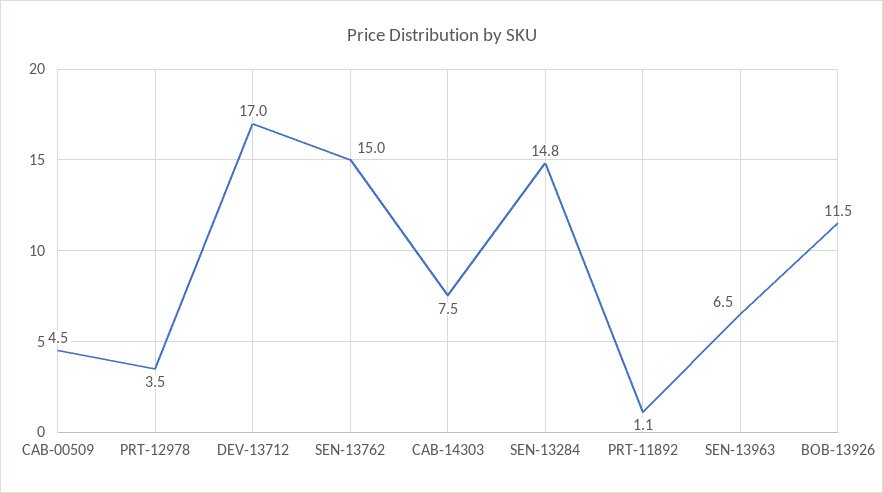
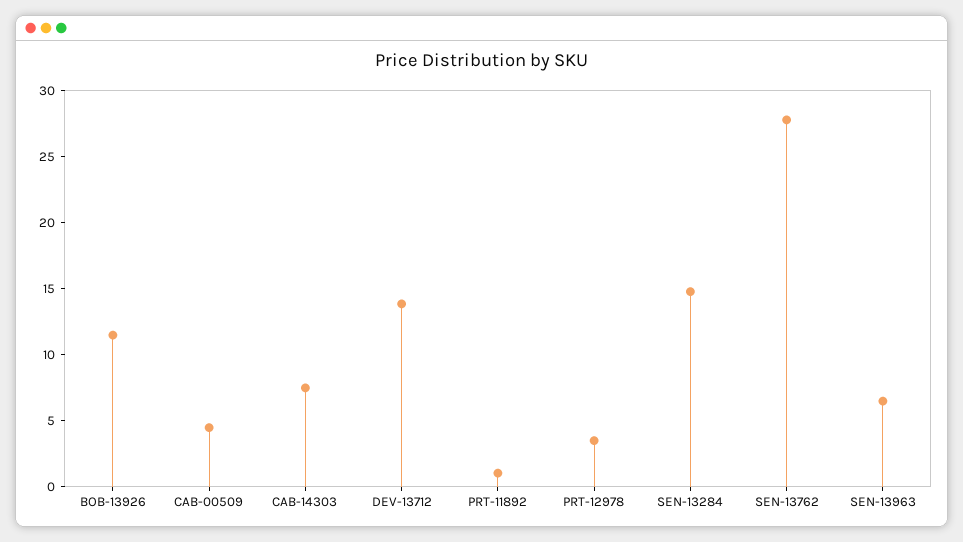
DEV-13712: 17 -> 14
SEN-13762: 15 -> 28

